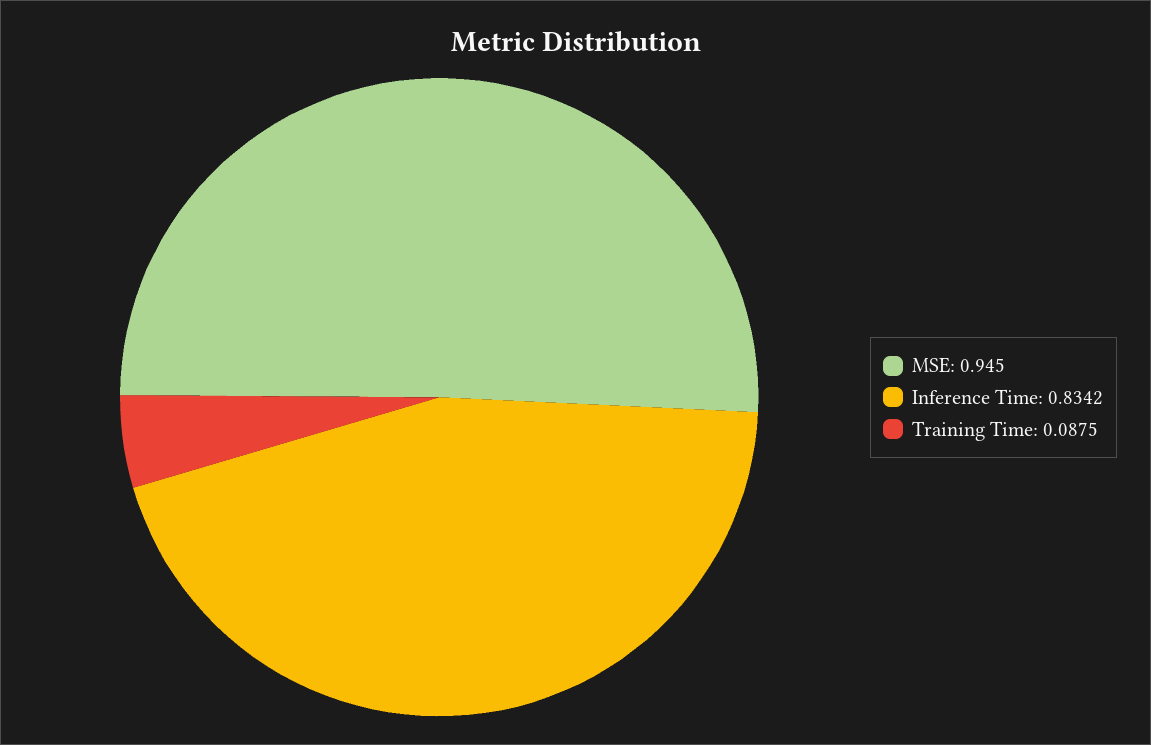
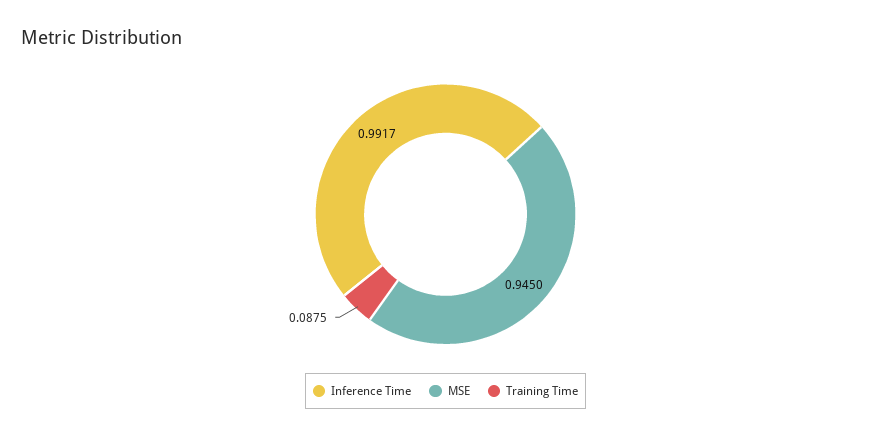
Inference Time: 0.8342 -> 0.9917

